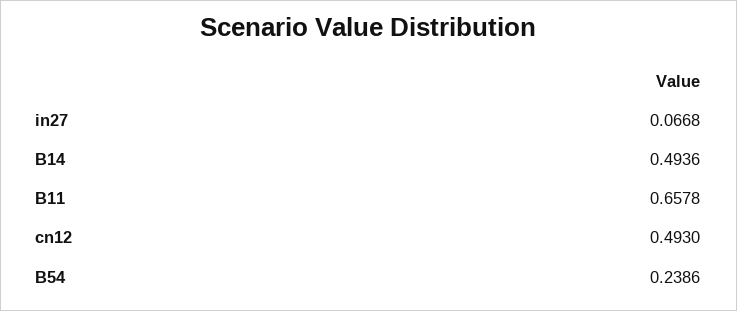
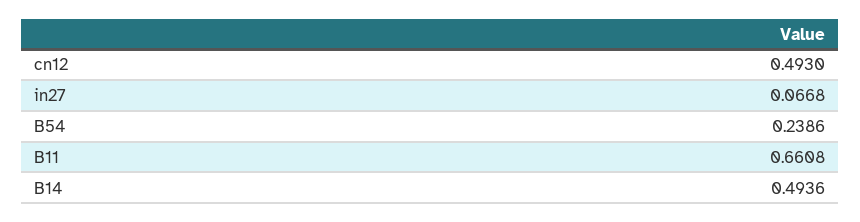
B11: 0.6578 -> 0.6608

